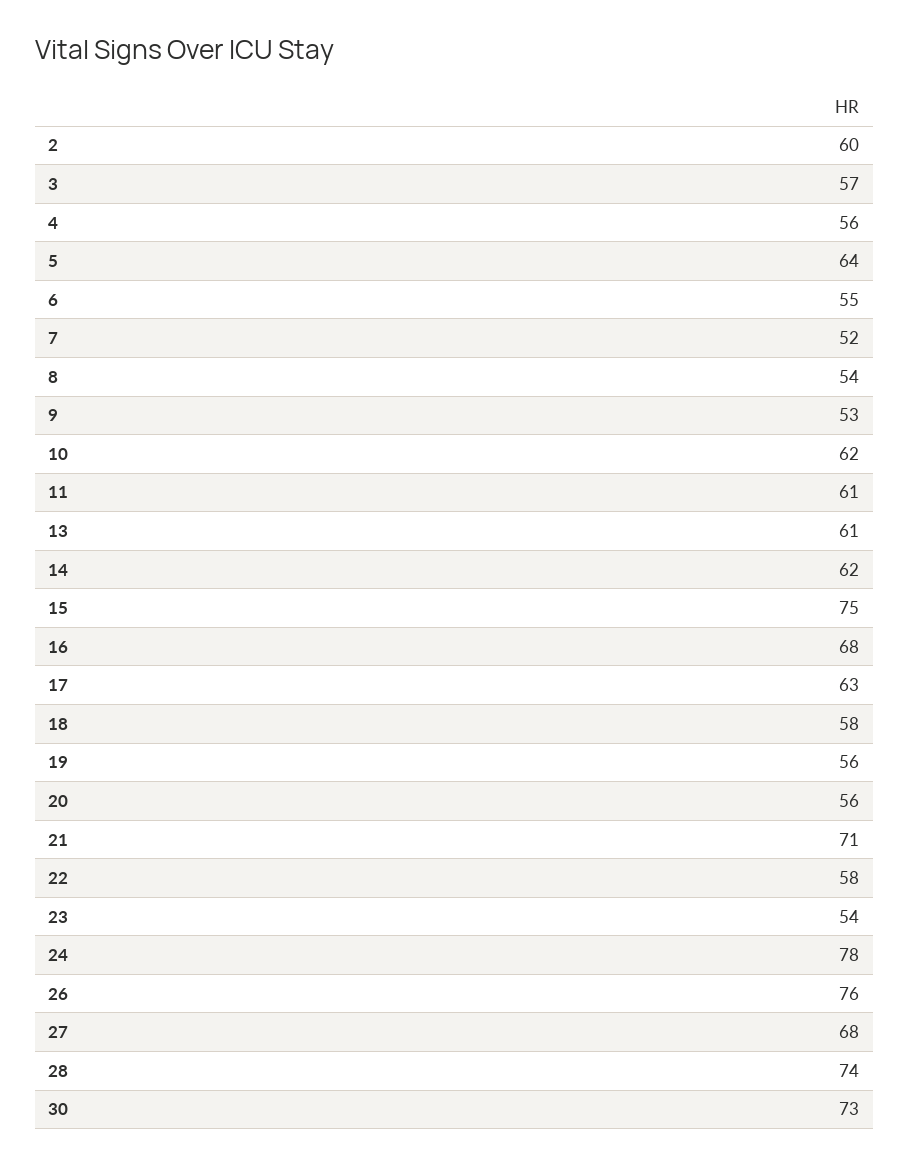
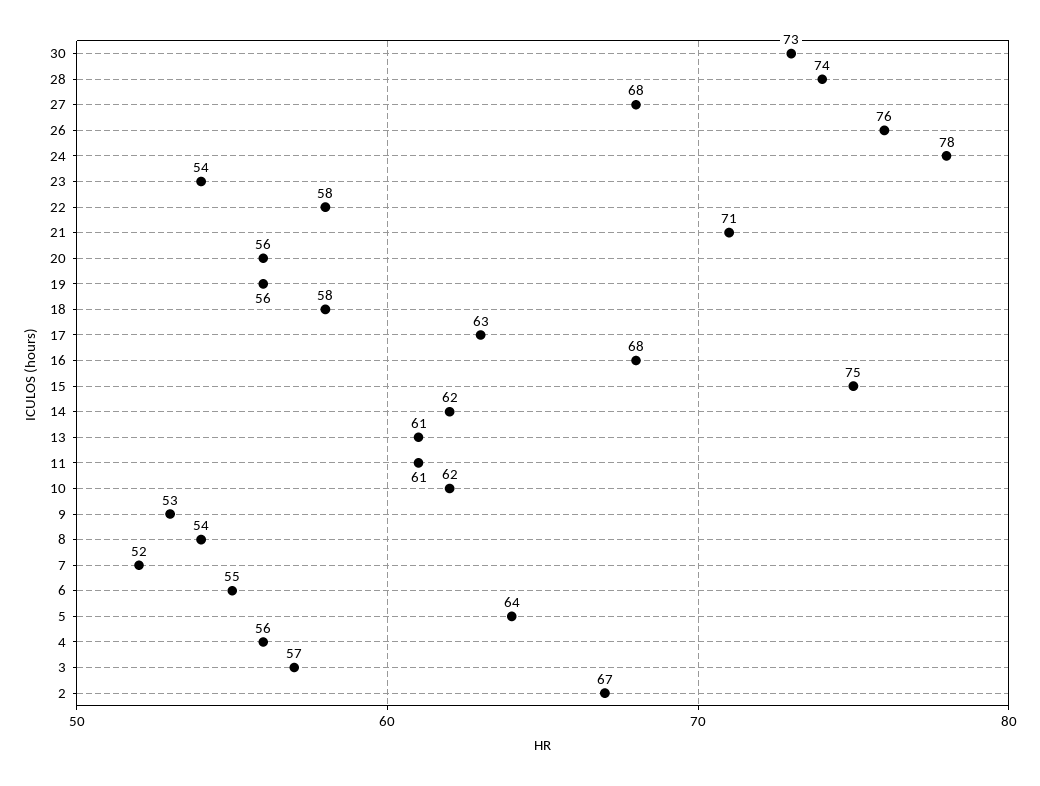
2: 60 -> 67

